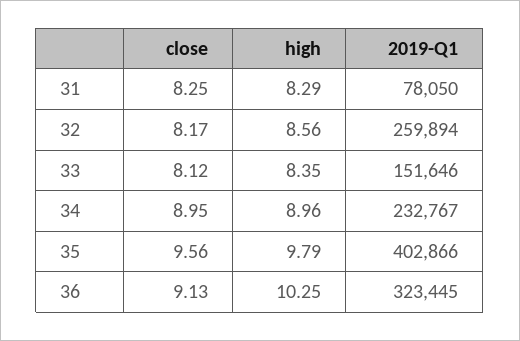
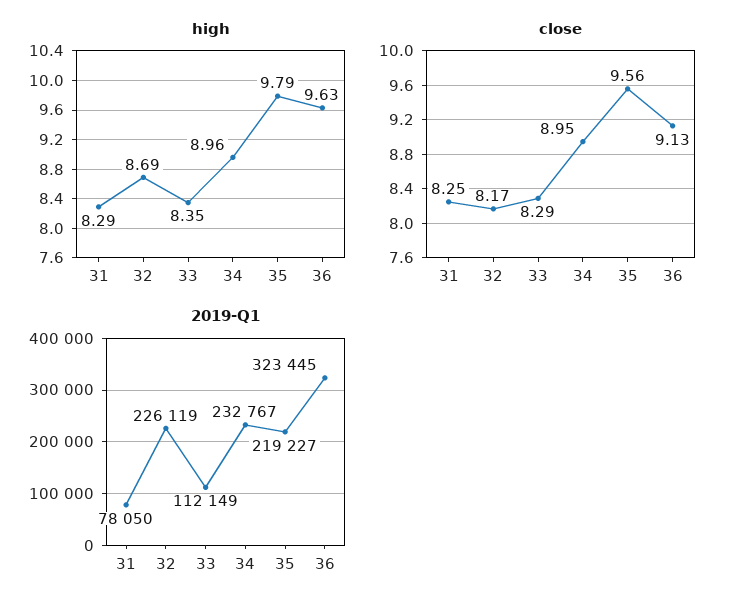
high, 32: 8.56 -> 8.69
2019-Q1, 32: 259894 -> 226119
close, 33: 8.12 -> 8.29
2019-Q1, 33: 151646 -> 112149
2019-Q1, 35: 402866 -> 219227
high, 36: 10.25 -> 9.63

